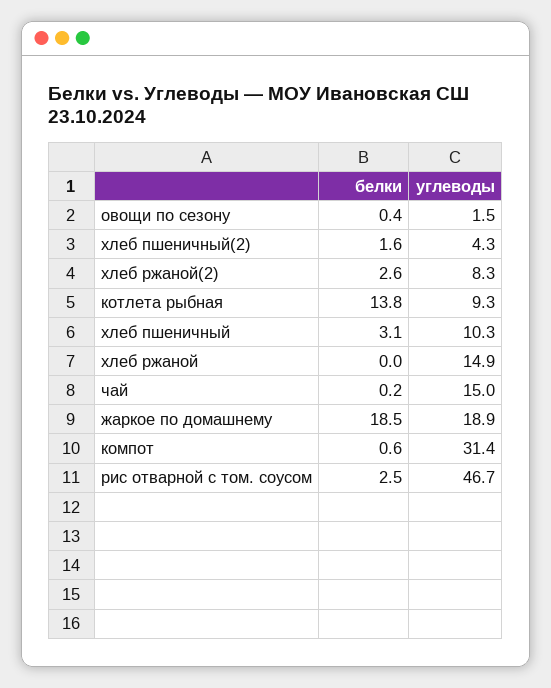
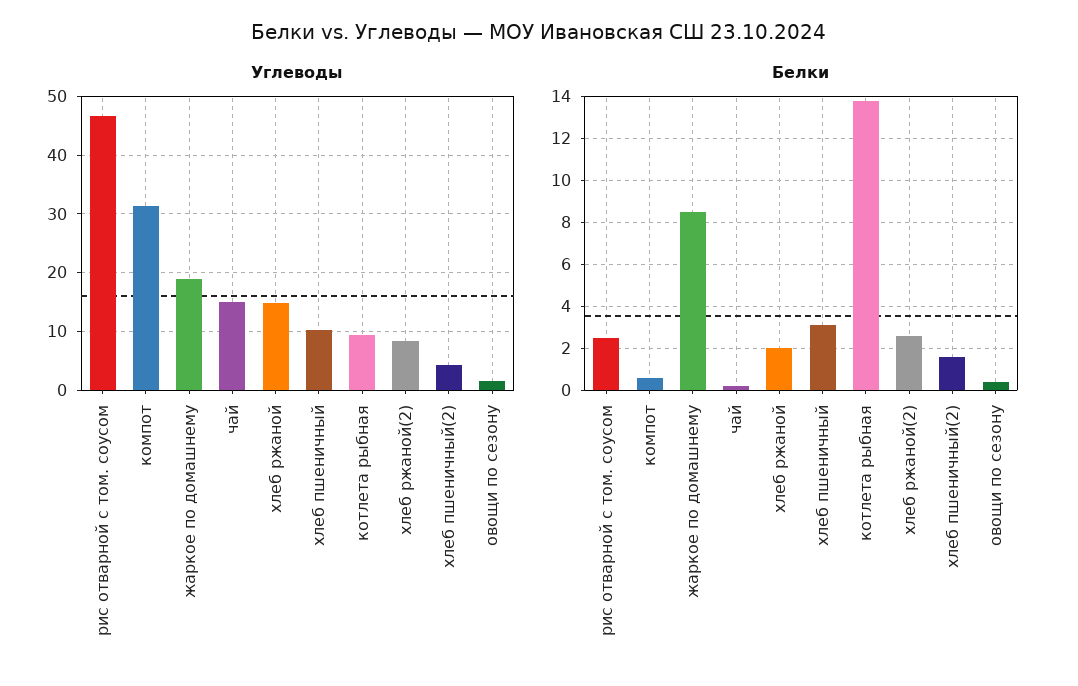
белки, хлеб ржаной: 0 -> 2
белки, жаркое по домашнему: 18.5 -> 8.5

